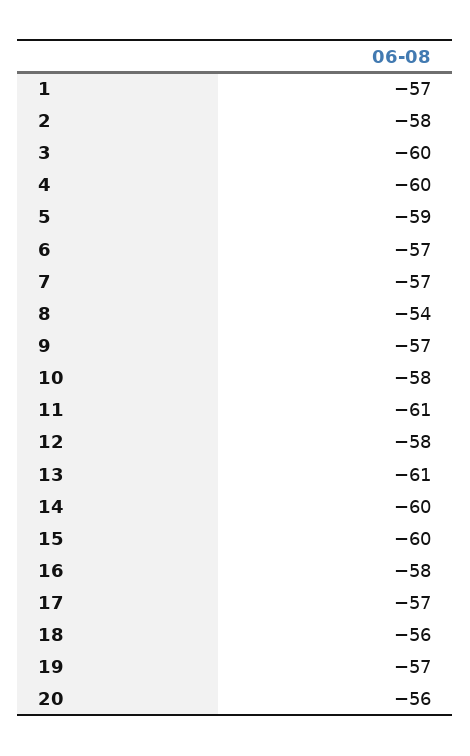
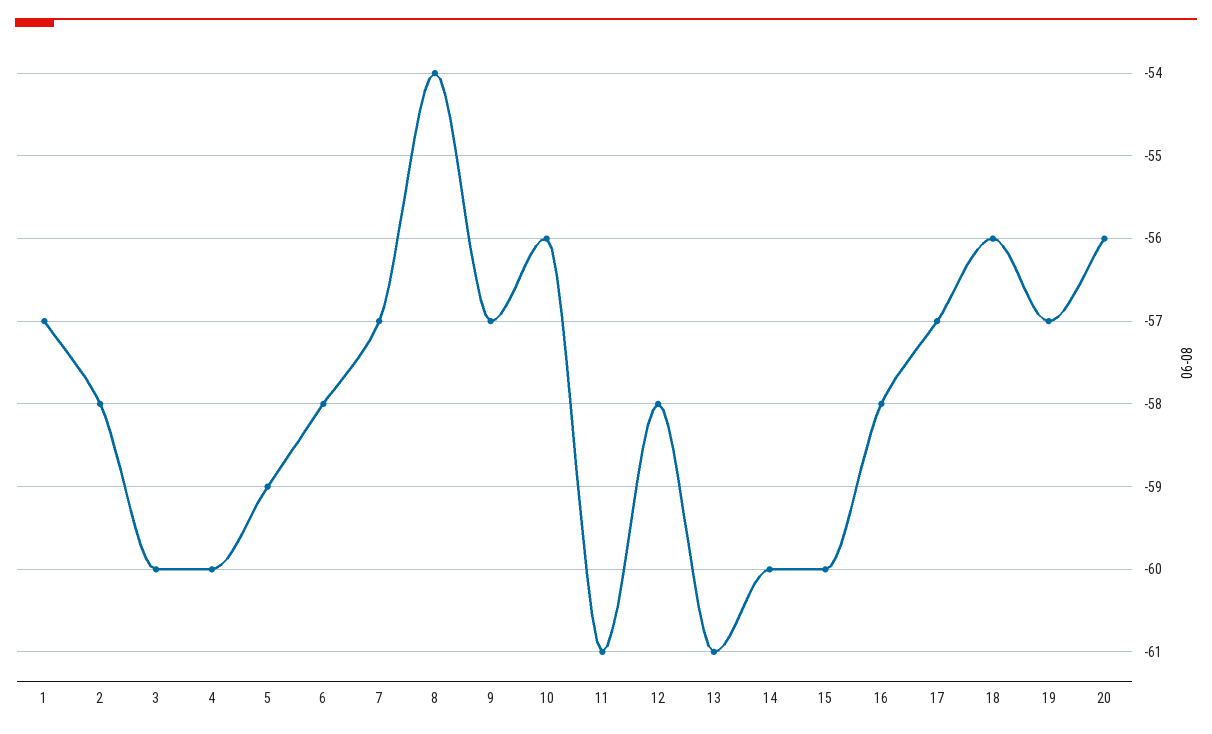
6: -57 -> -58
10: -58 -> -56

